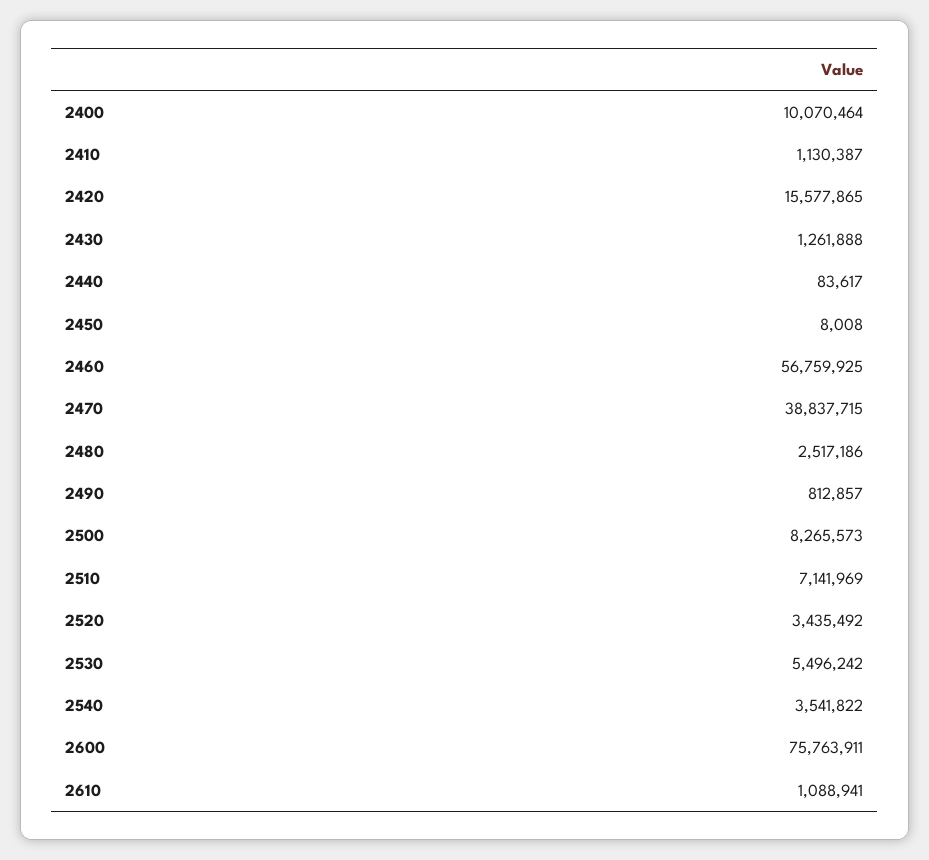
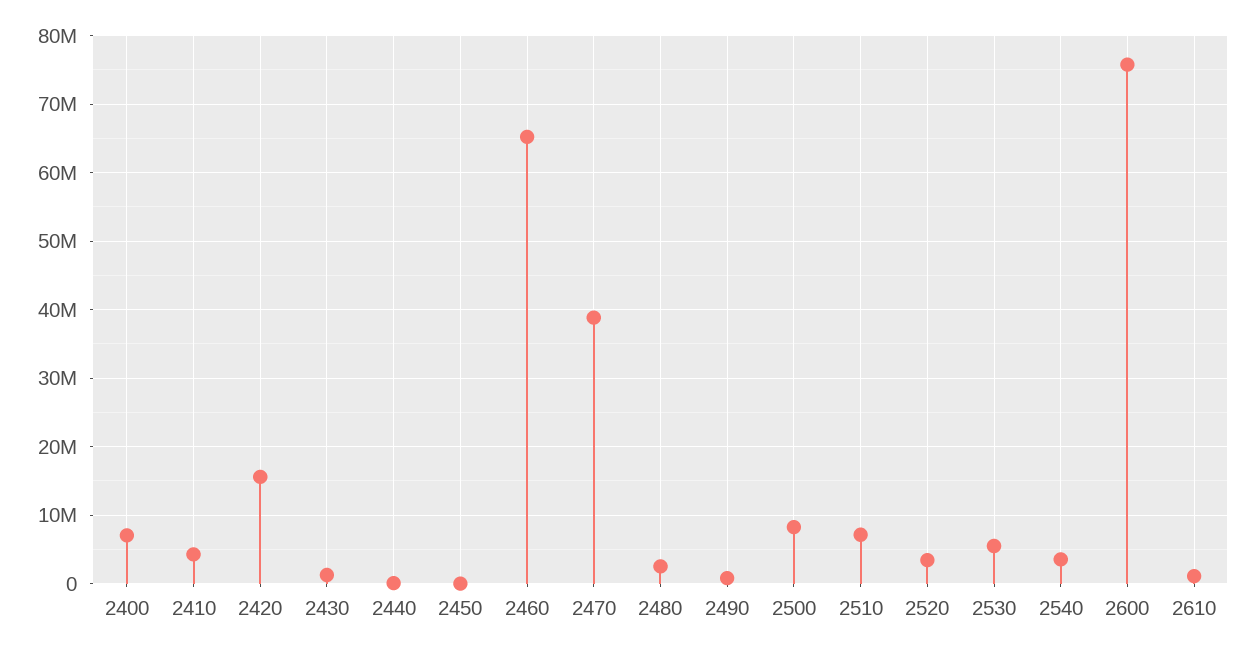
2400: 10070464 -> 7000000
2410: 1130387 -> 4000000
2460: 56759925 -> 65000000

